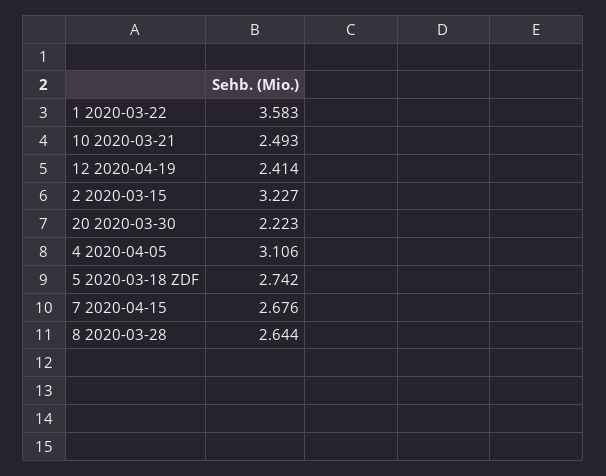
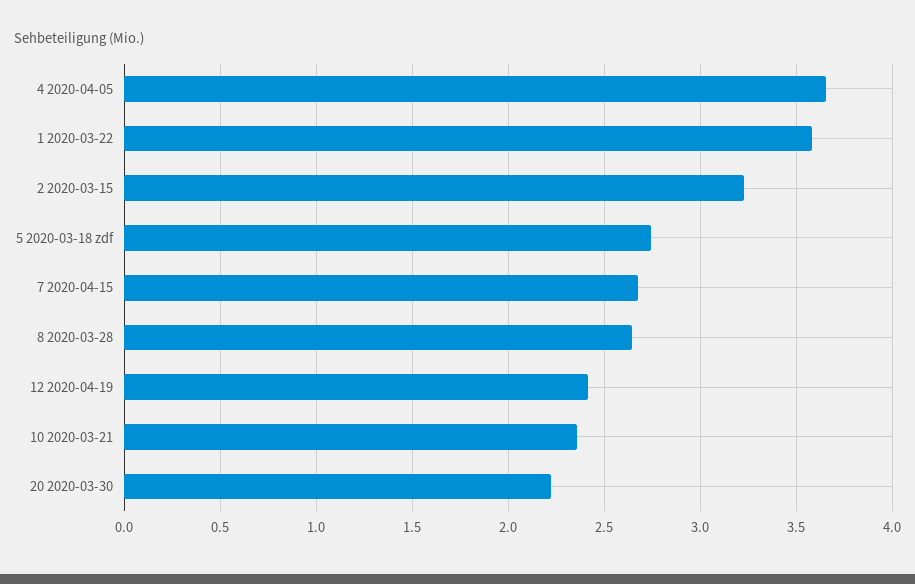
10 2020-03-21: 2.493 -> 2.35
4 2020-04-05: 3.106 -> 3.65

